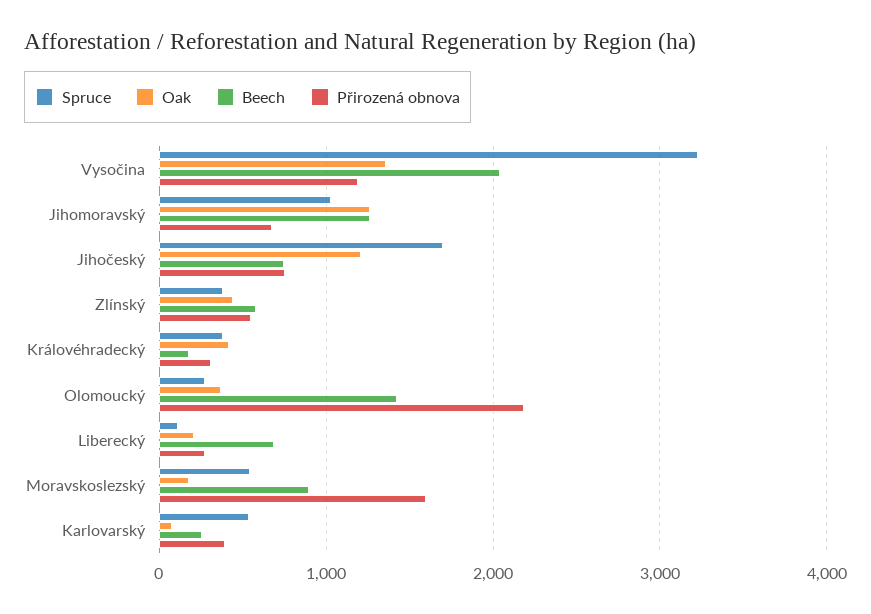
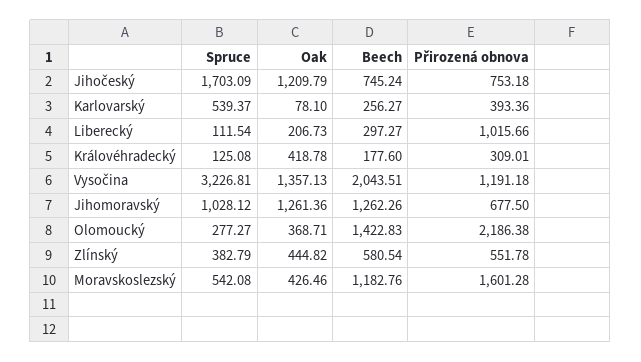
Spruce, Královéhradecký: 400 -> 125.08
Beech, Liberecký: 700 -> 297.27
Přirozená obnova, Liberecký: 300 -> 1015.66
Oak, Moravskoslezský: 200 -> 426.46
Beech, Moravskoslezský: 900 -> 1182.76

